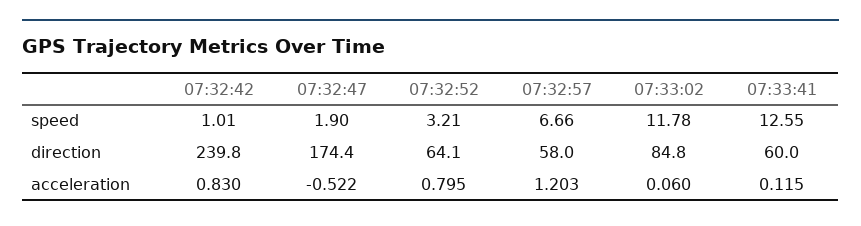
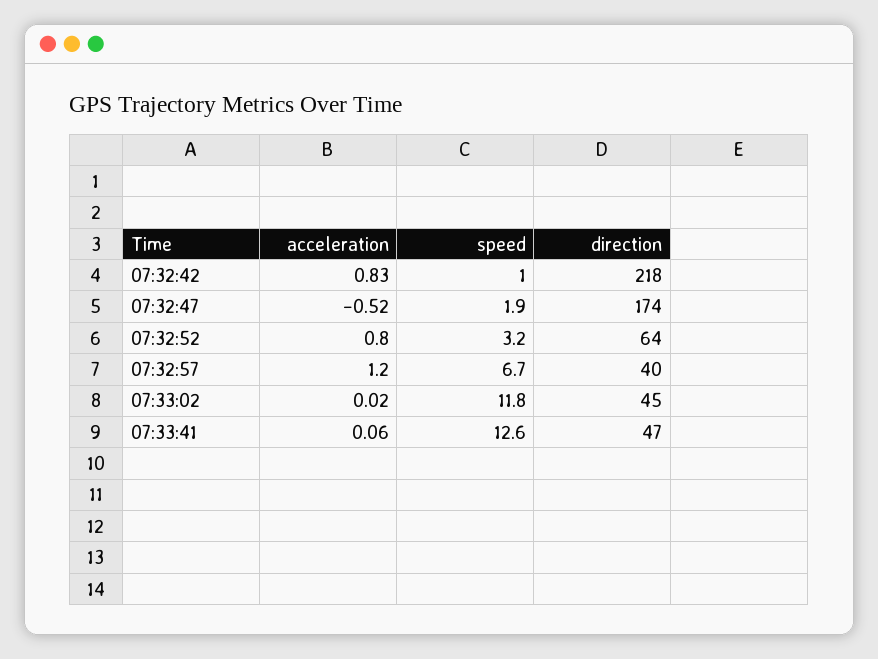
07:32:42, direction: 239.8 -> 218
07:32:57, direction: 58 -> 40
07:33:02, direction: 84.8 -> 45
07:33:41, direction: 60 -> 47
07:33:02, acceleration: 0.06 -> 0.02
07:33:41, acceleration: 0.115 -> 0.06

